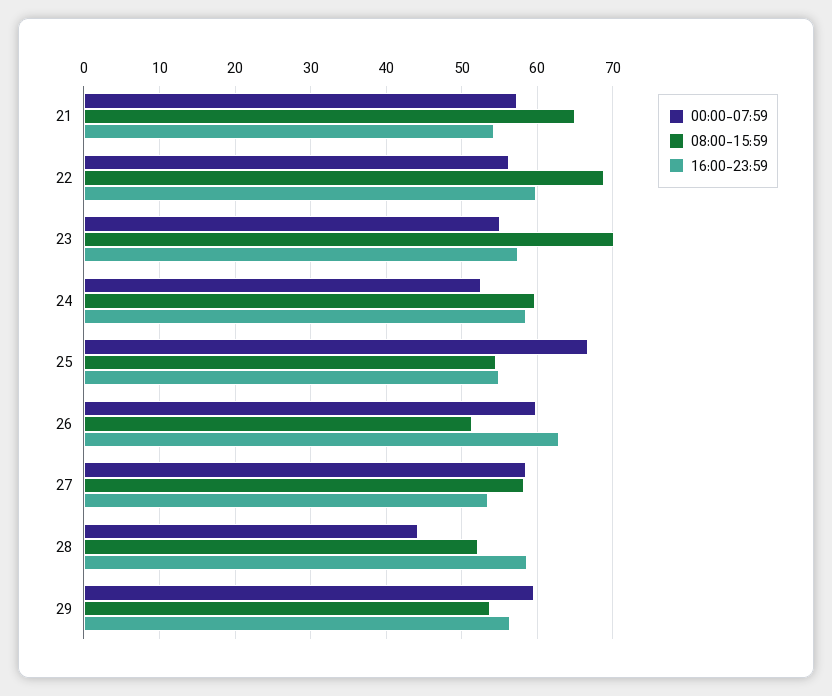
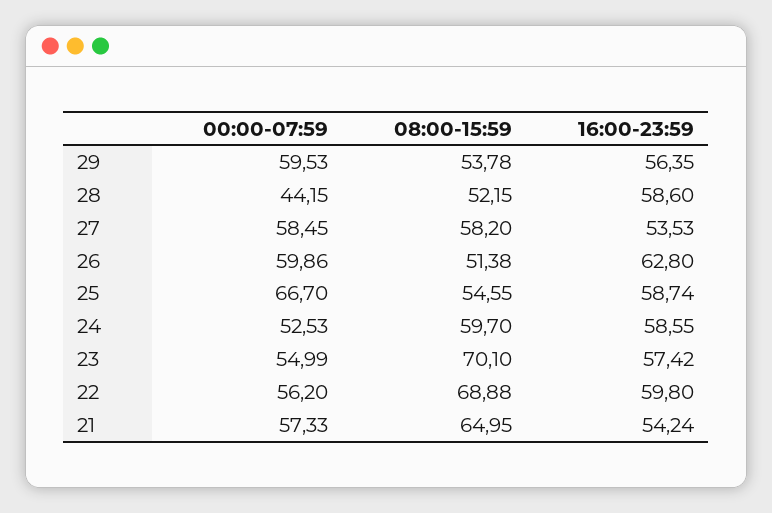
16:00-23:59, 25: 55 -> 58.74

